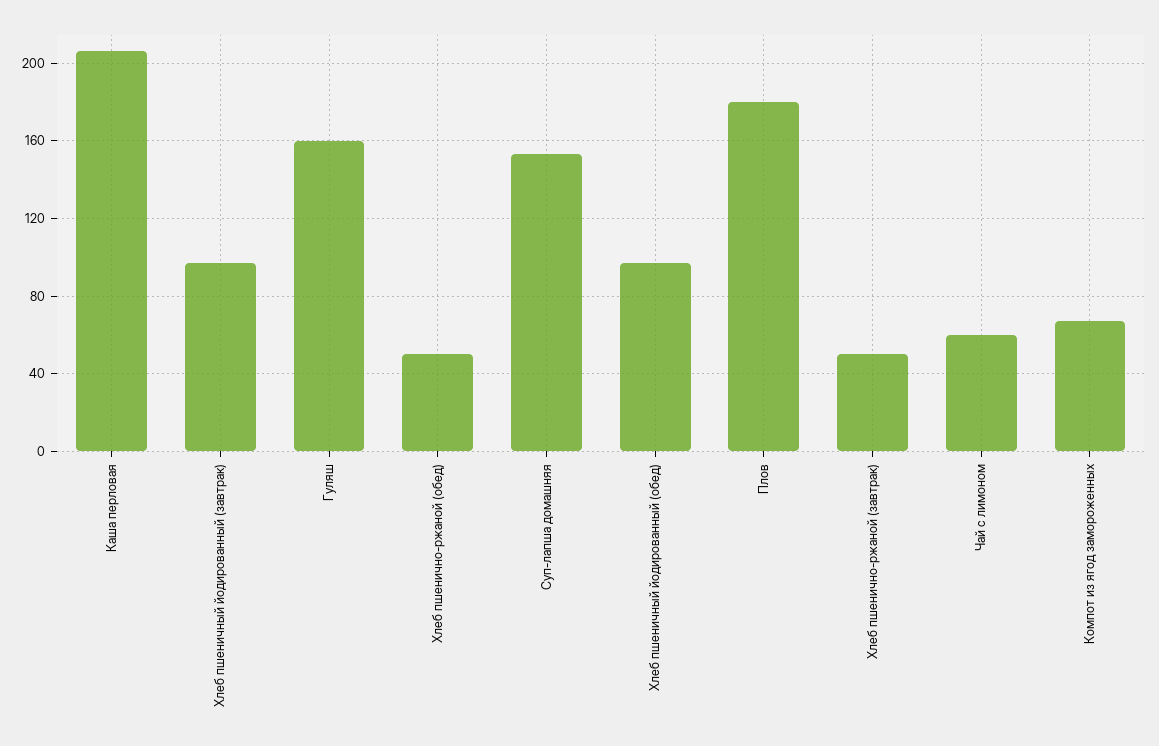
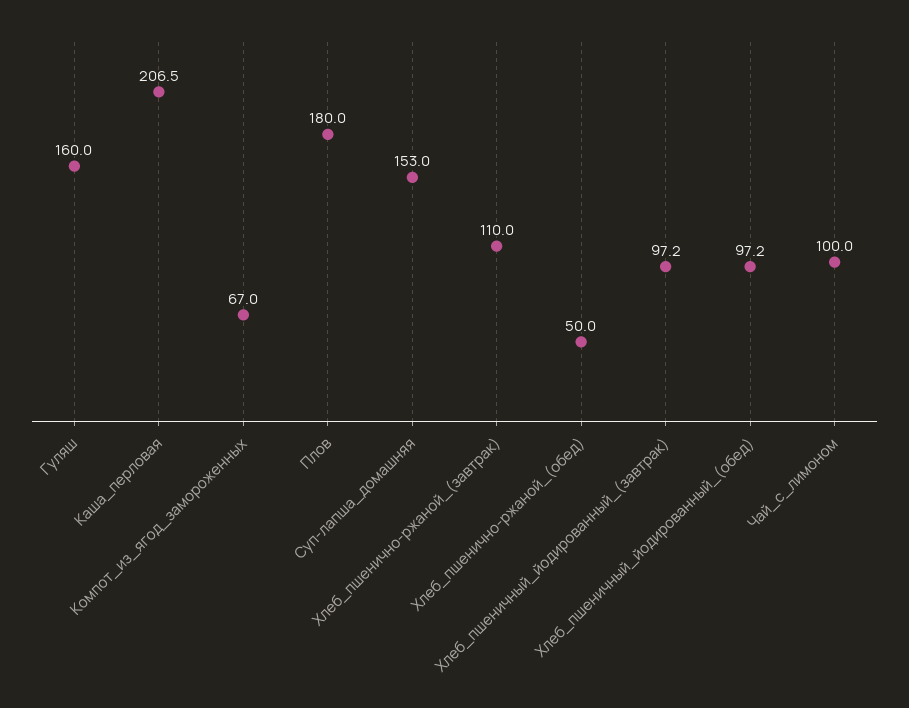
Хлеб пшенично-ржаной (завтрак): 50 -> 110
Чай с лимоном: 60 -> 100

